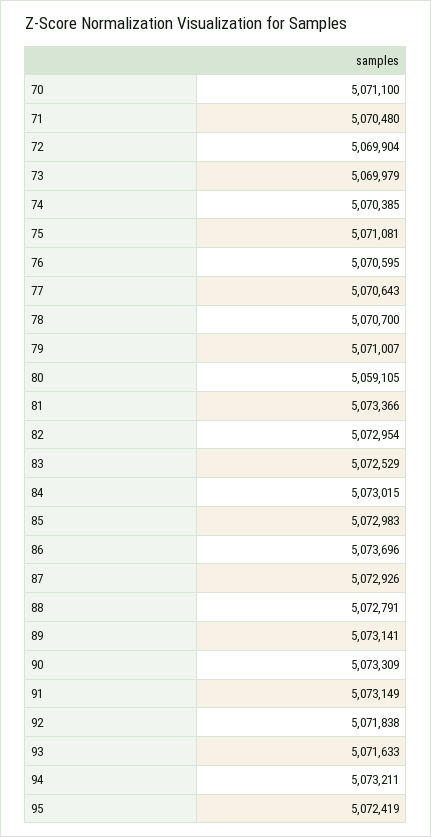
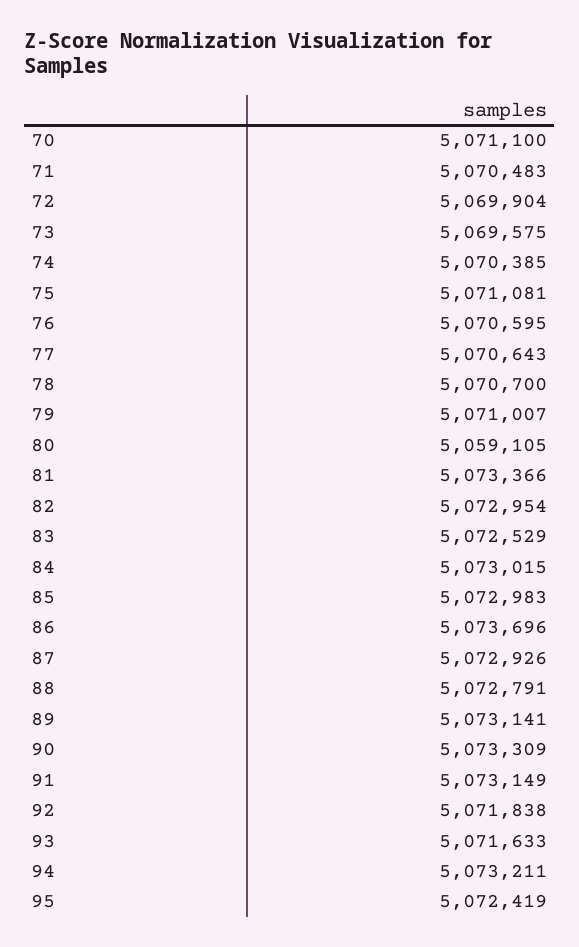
71: 5070480 -> 5070483
73: 5069979 -> 5069575

